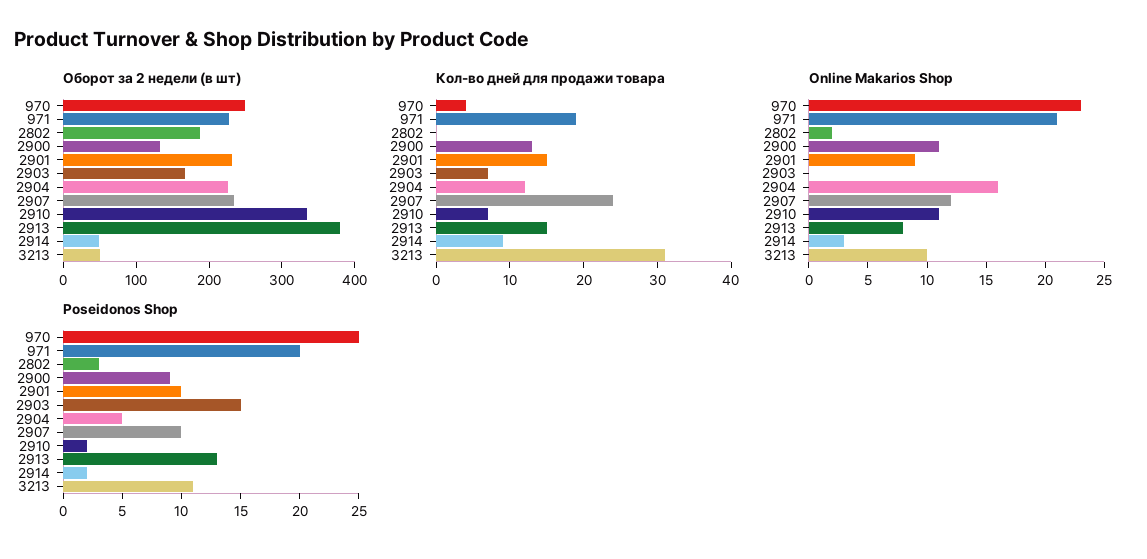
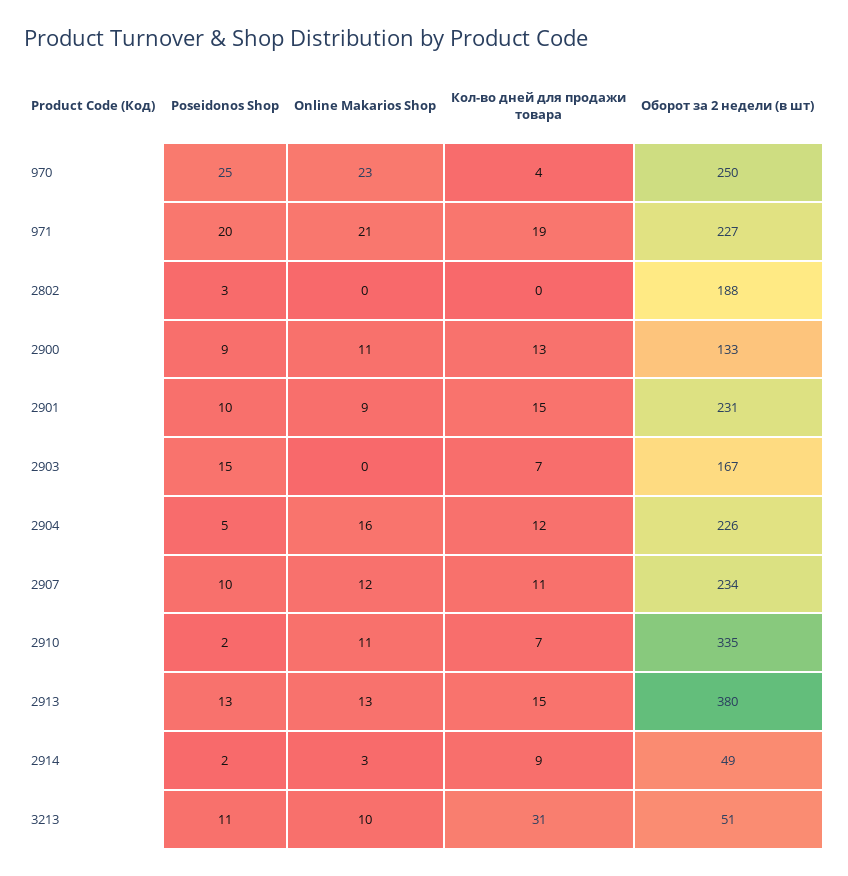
Кол-во дней для продажи товара, 2907: 25 -> 11
Online Makarios Shop, 2802: 2 -> 0
Online Makarios Shop, 2913: 8 -> 13

